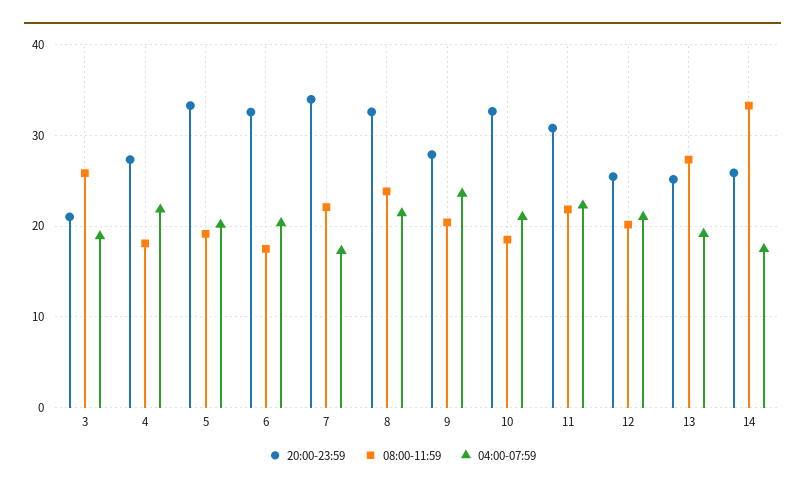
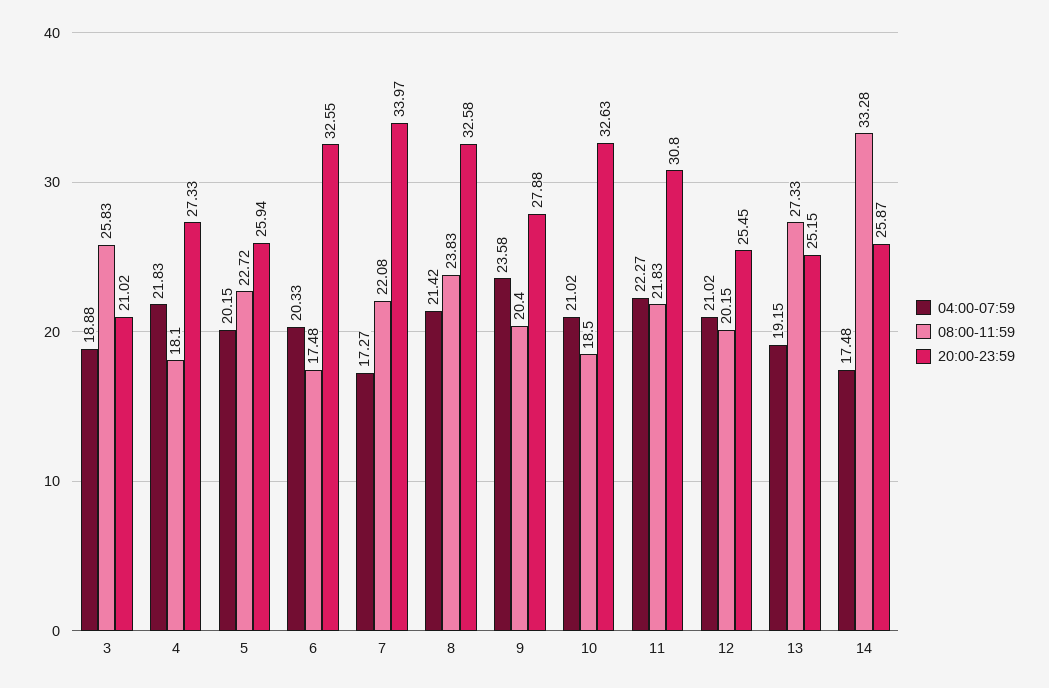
20:00-23:59, 5: 33 -> 25.94
08:00-11:59, 5: 19 -> 22.72

